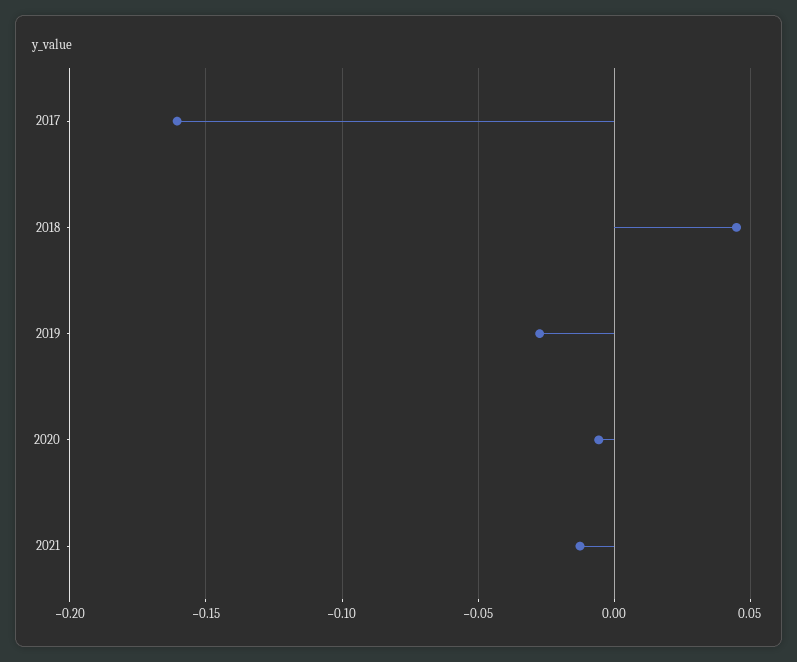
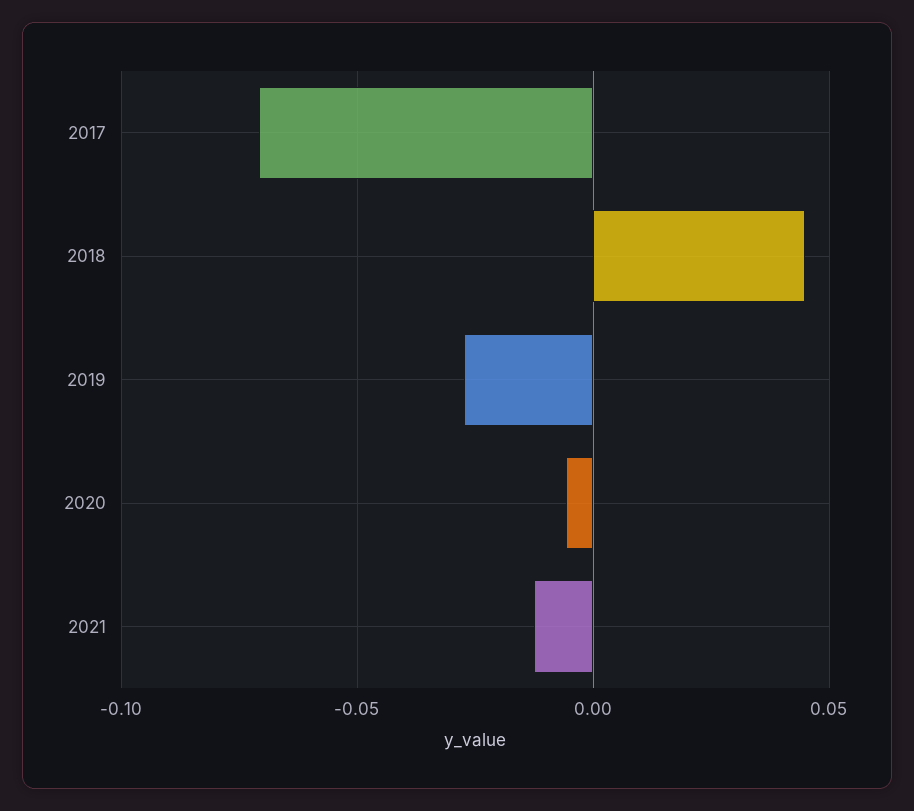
2017: -0.16 -> -0.07

